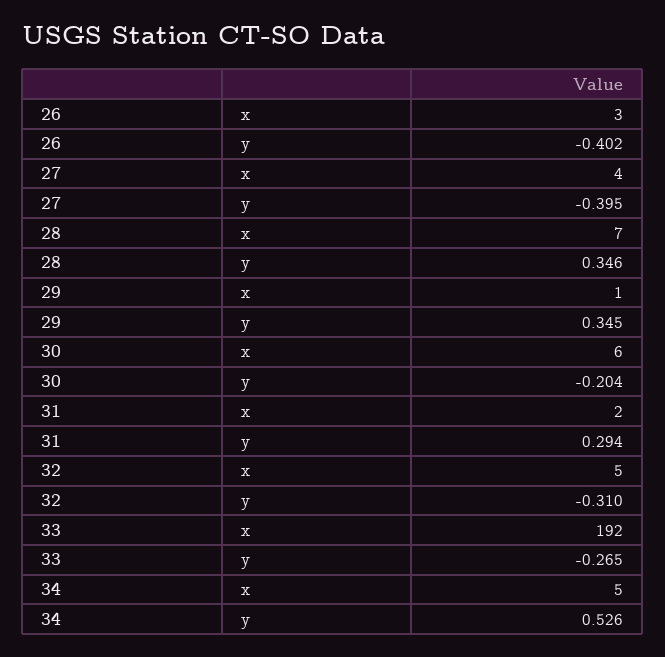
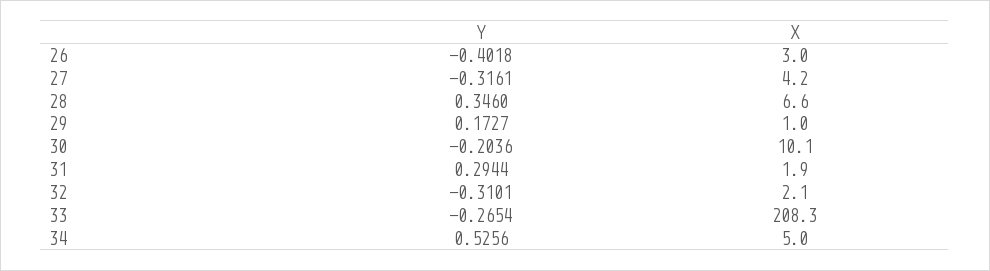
27, y: -0.395 -> -0.3161
29, y: 0.345 -> 0.1727
30, x: 6 -> 10.1
32, x: 5 -> 2.1
33, x: 192 -> 208.3

